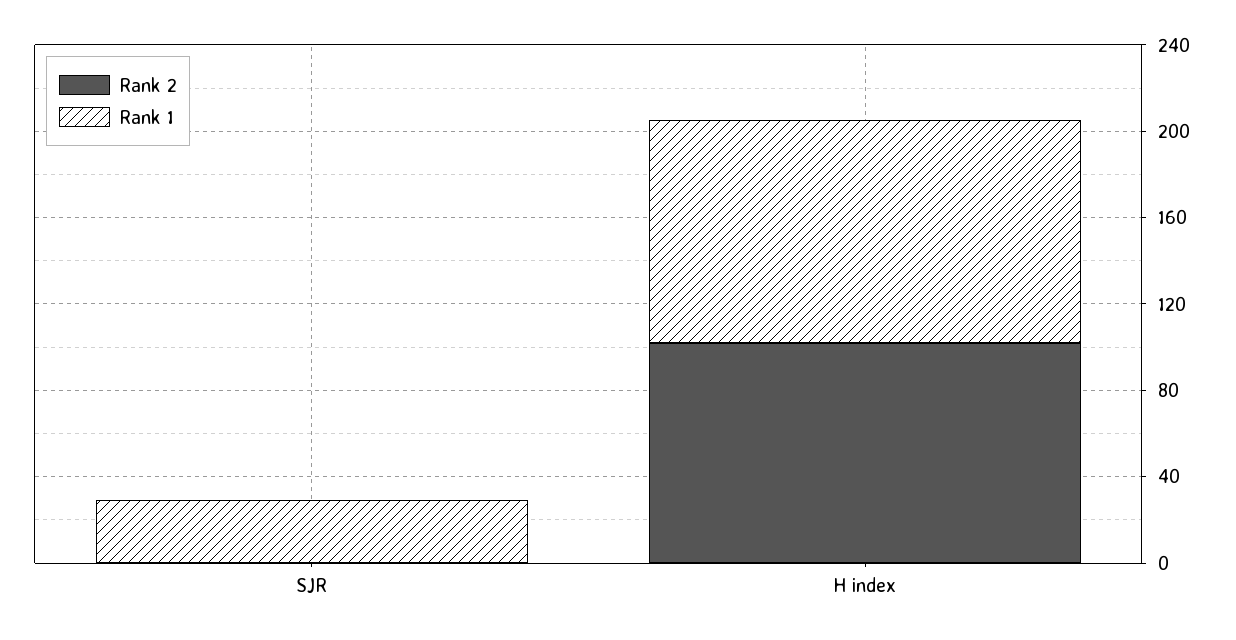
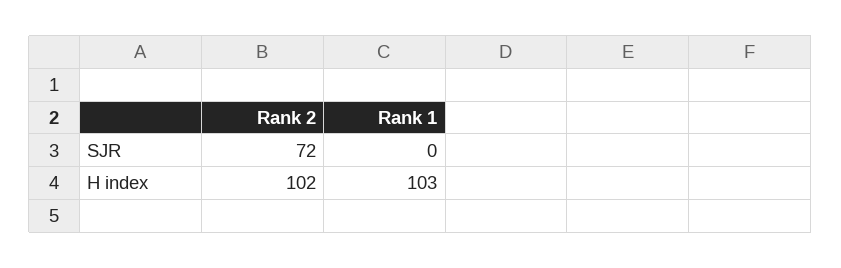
Rank 2, SJR: 0 -> 72
Rank 1, SJR: 30 -> 0

